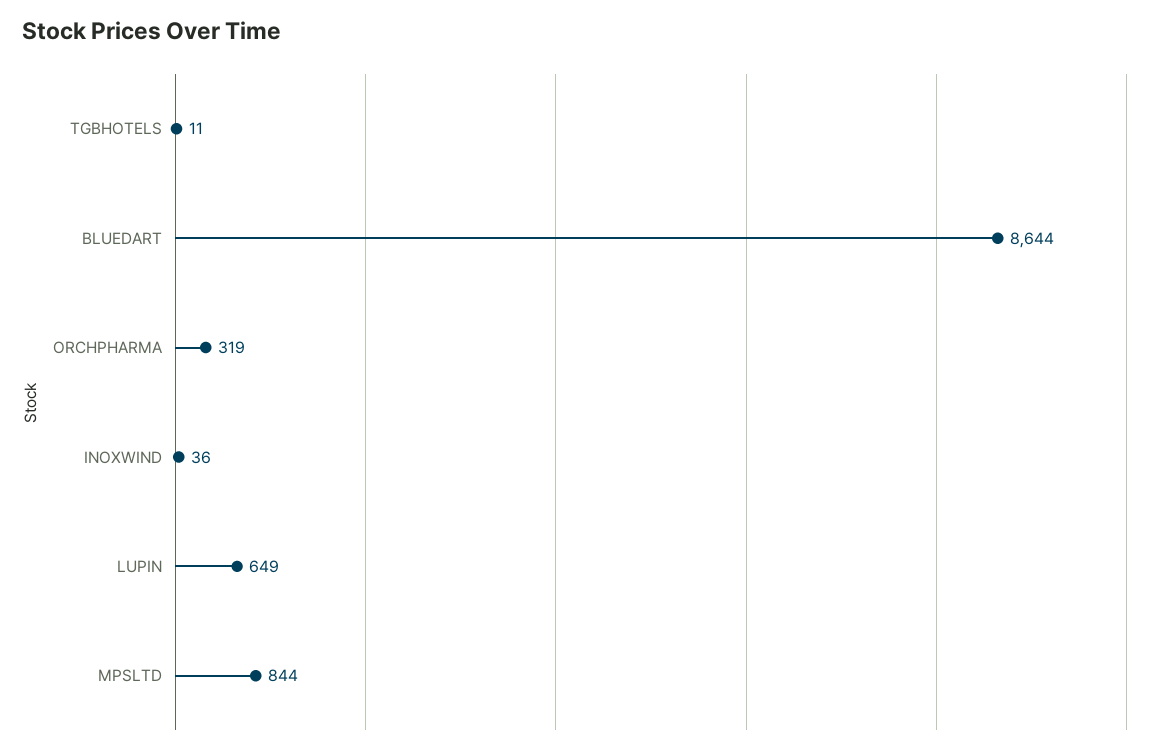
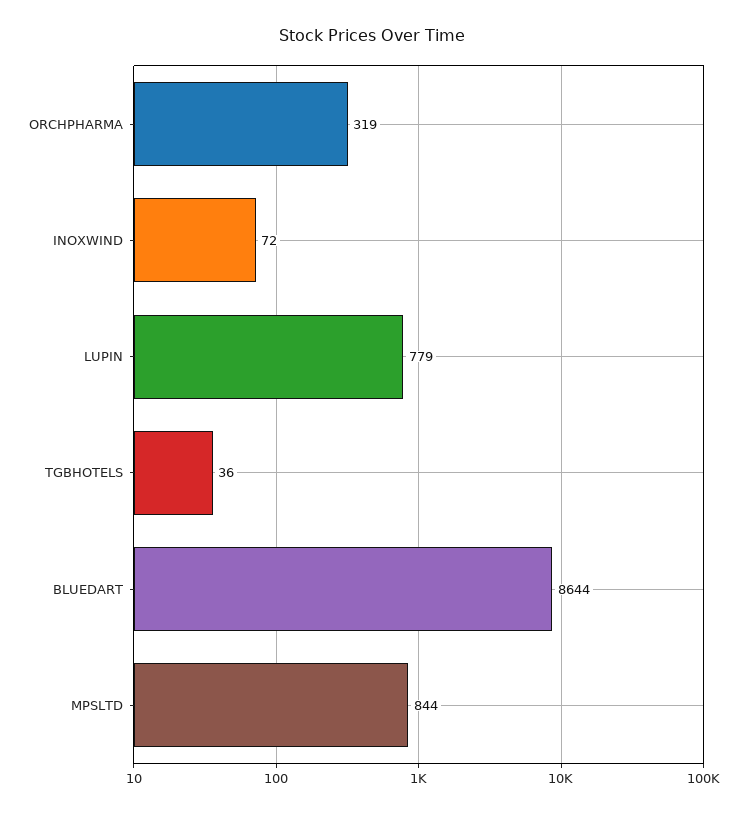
TGBHOTELS: 11 -> 36
INOXWIND: 36 -> 72
LUPIN: 649 -> 779

